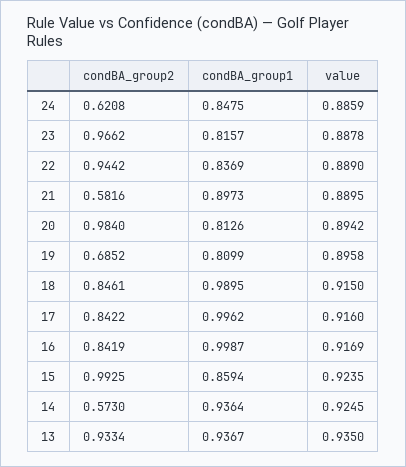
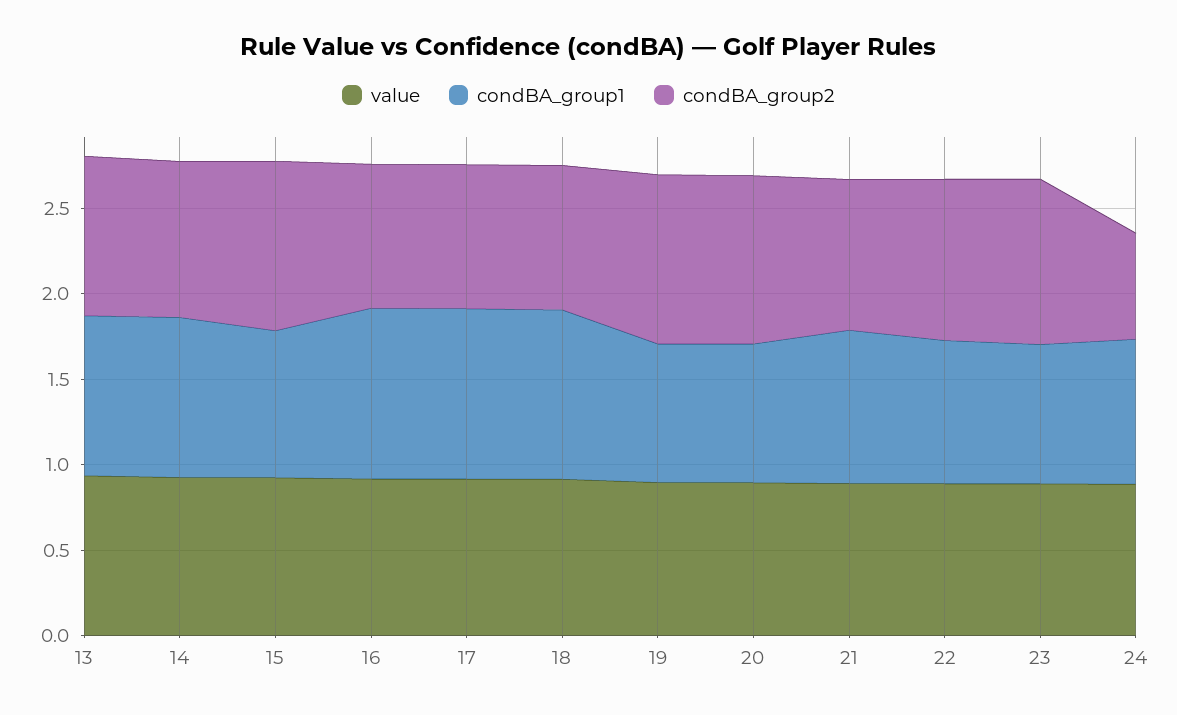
condBA_group2, 21: 0.5816 -> 0.9
condBA_group2, 19: 0.6852 -> 1
condBA_group2, 14: 0.573 -> 0.9

